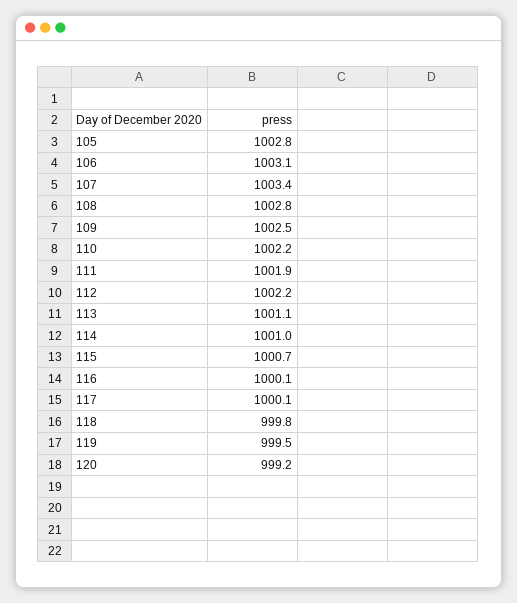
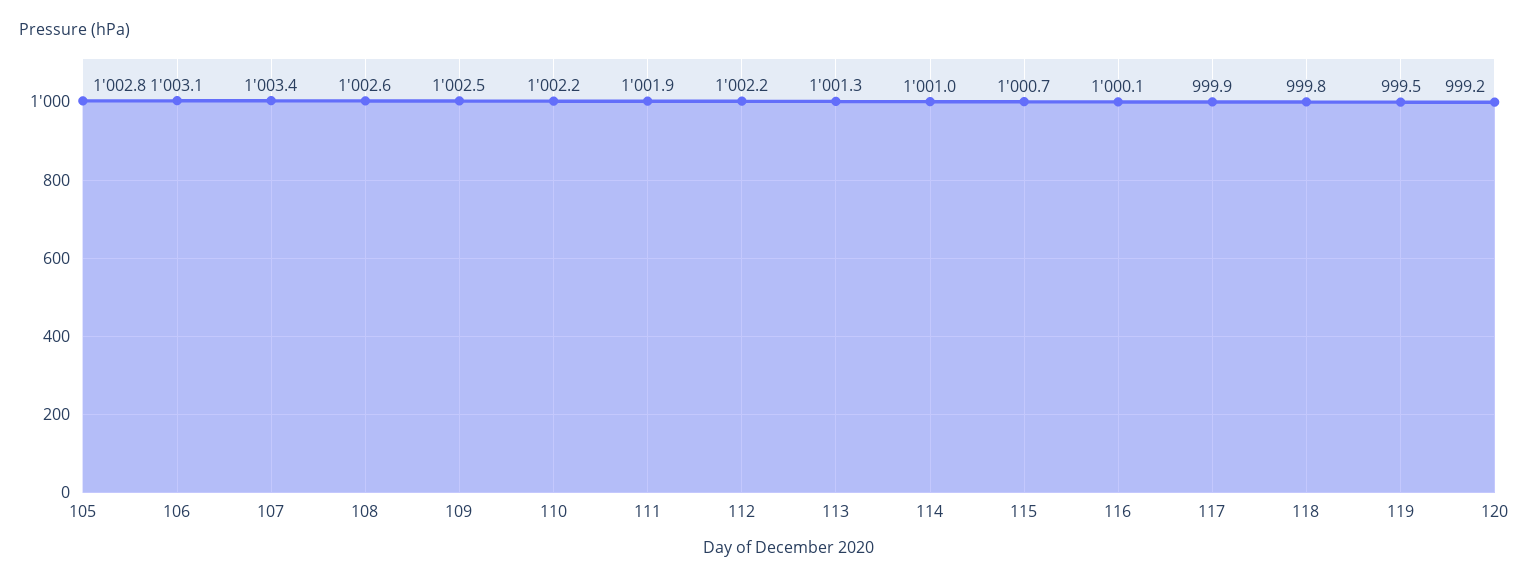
108: 1002.8 -> 1002.6
113: 1001.1 -> 1001.3
117: 1000.1 -> 999.9

